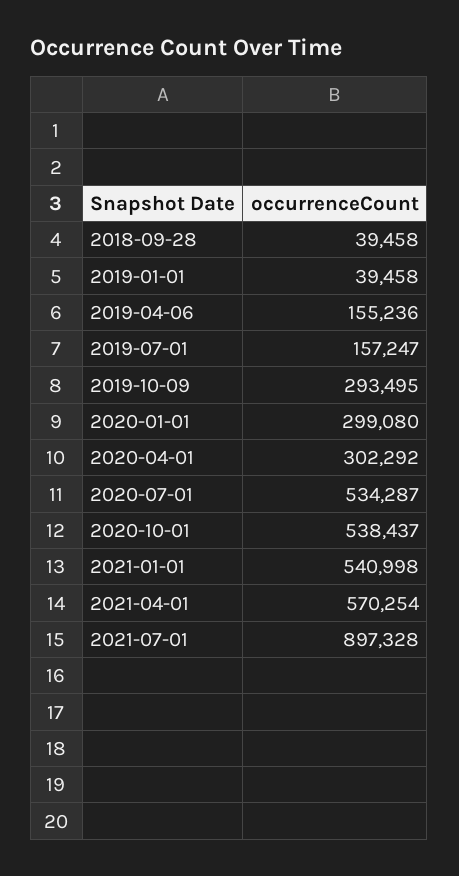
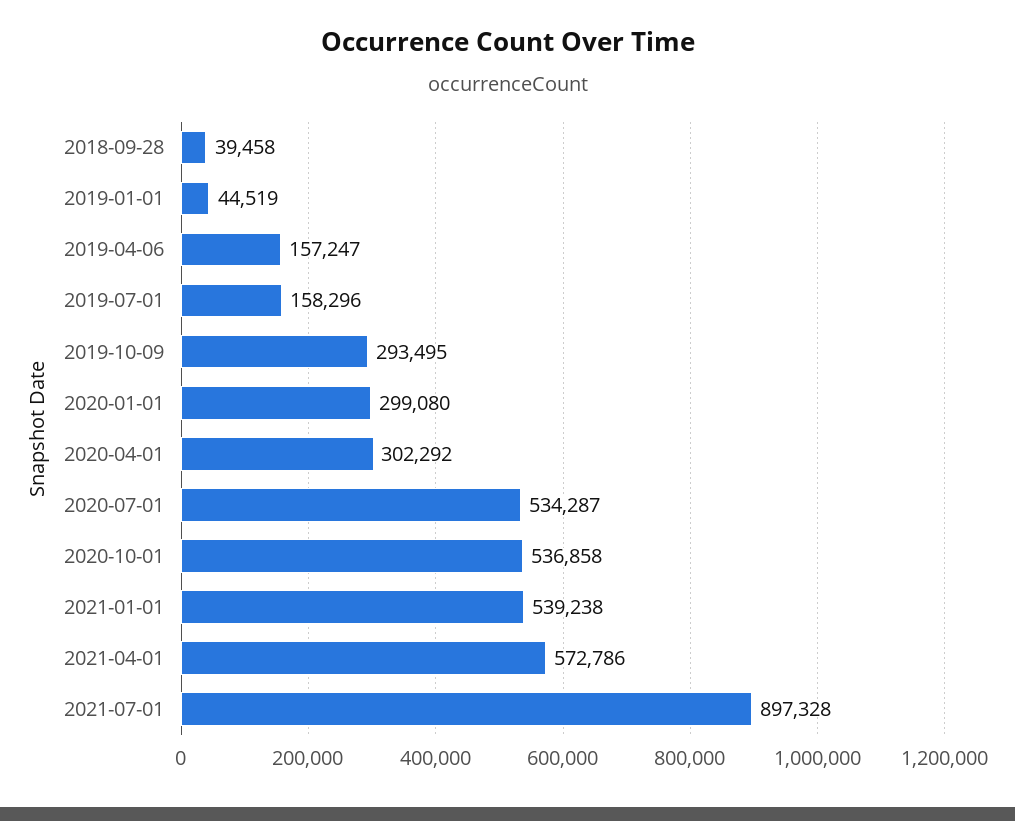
2019-01-01: 39458 -> 44519
2019-04-06: 155236 -> 157247
2019-07-01: 157247 -> 158296
2020-10-01: 538437 -> 536858
2021-01-01: 540998 -> 539238
2021-04-01: 570254 -> 572786

